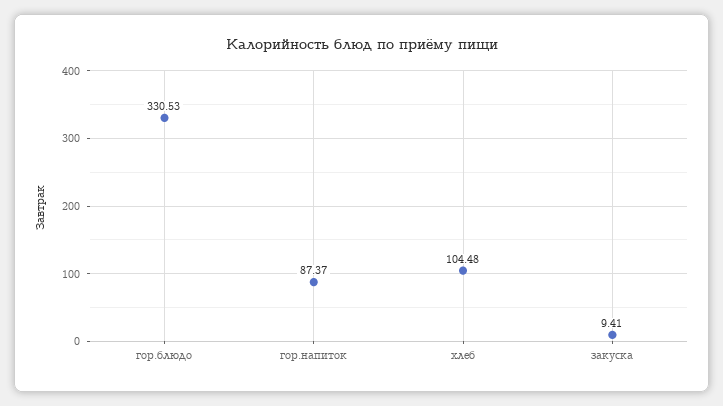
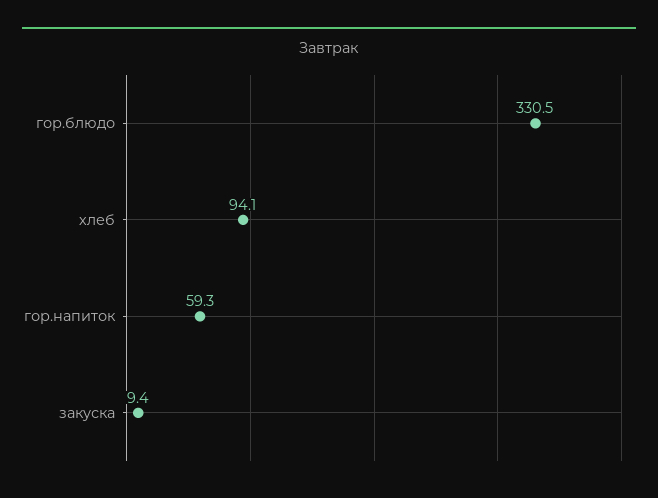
гор.напиток: 87.37 -> 59.3
хлеб: 104.48 -> 94.1

